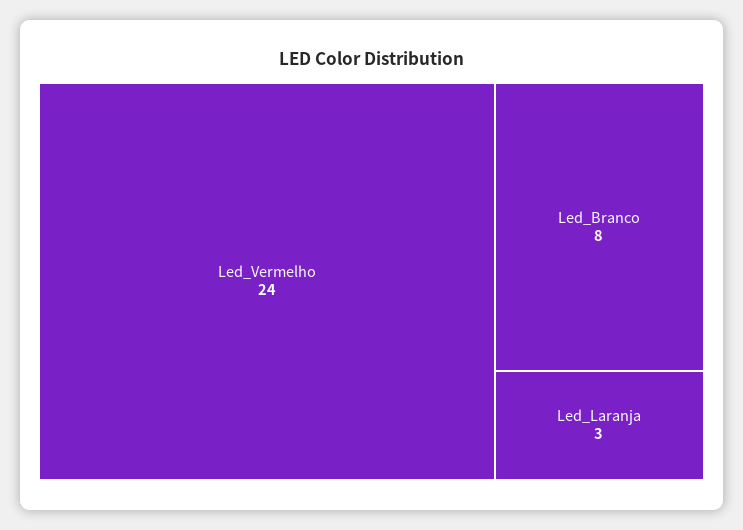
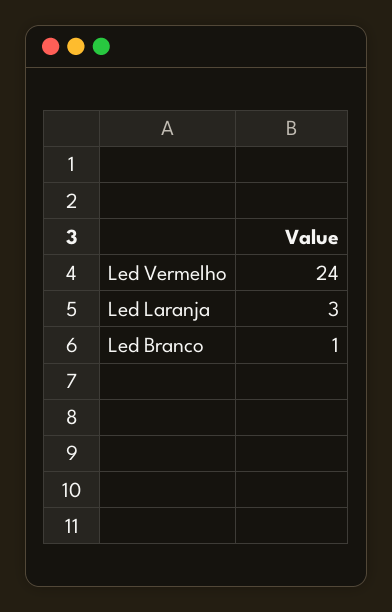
Led_Branco: 8 -> 1

